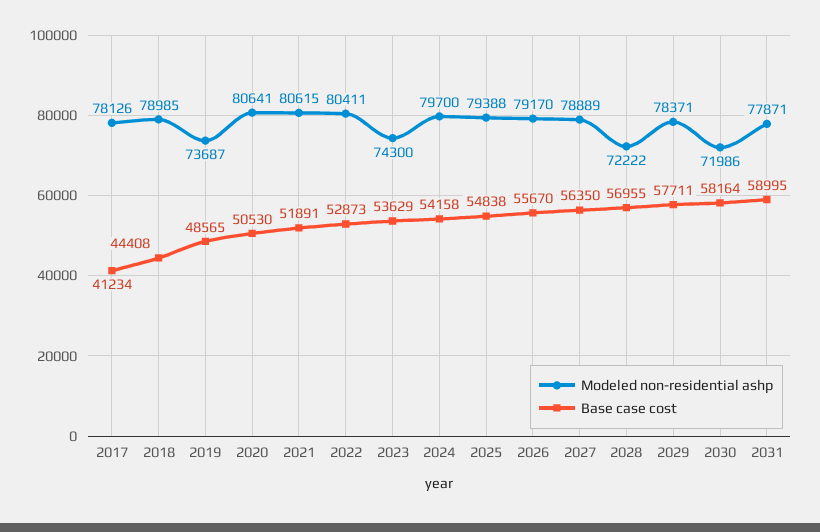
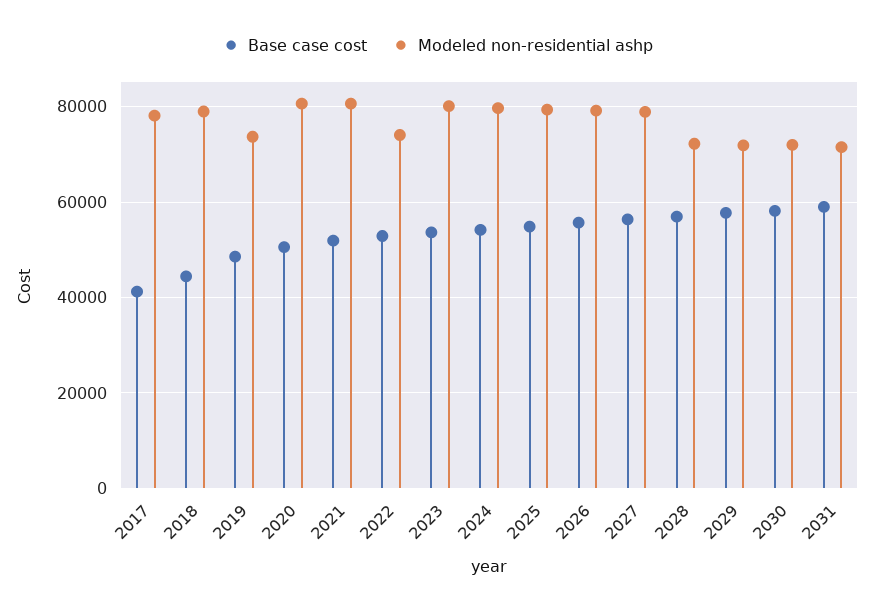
Modeled non-residential ashp, 2022: 80411 -> 74000
Modeled non-residential ashp, 2023: 74300 -> 80000
Modeled non-residential ashp, 2029: 78371 -> 72000
Modeled non-residential ashp, 2031: 77871 -> 72000

